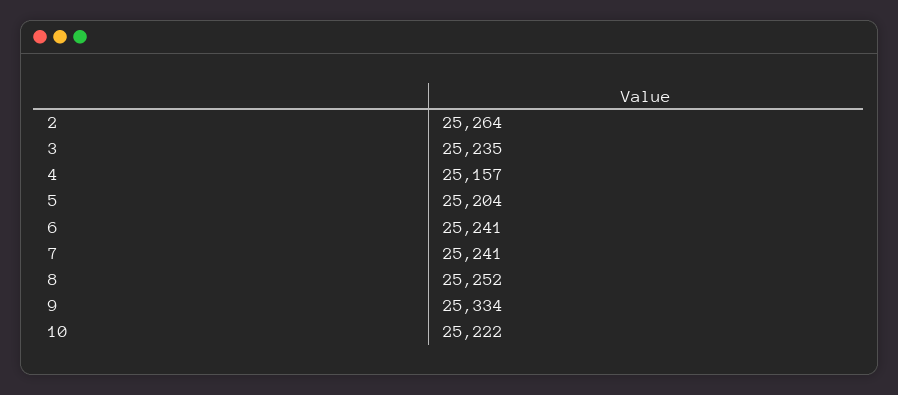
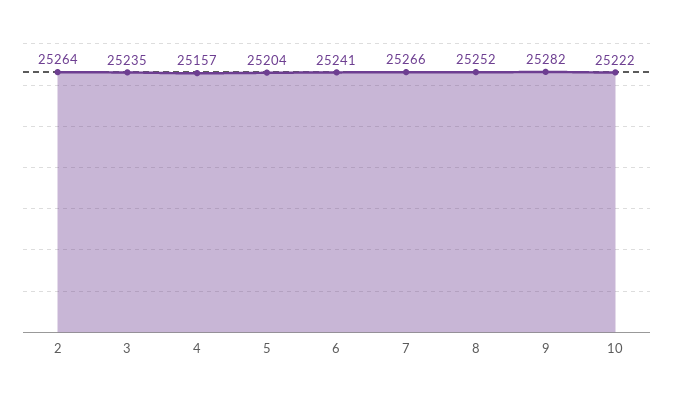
7: 25241 -> 25266
9: 25334 -> 25282

